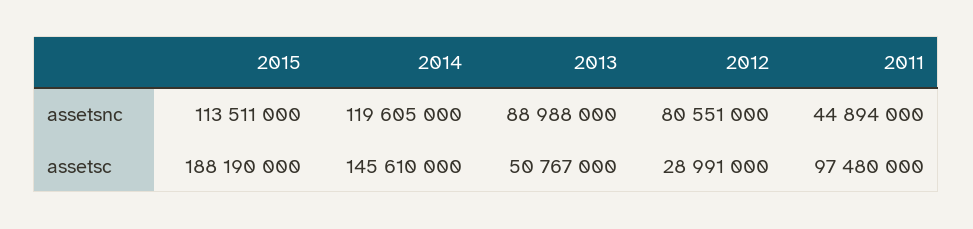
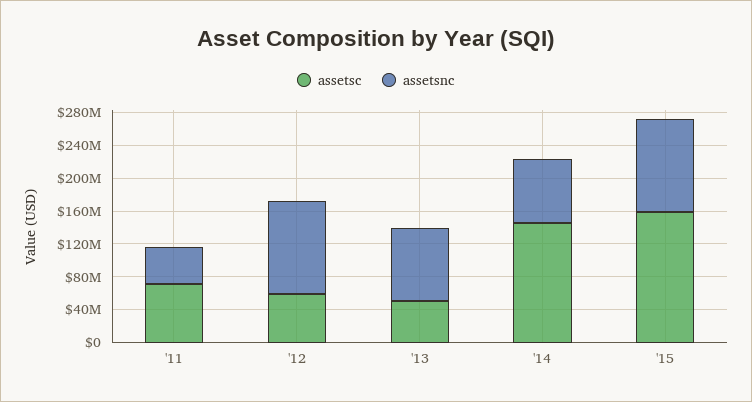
assetsnc, 2014: 119605000 -> 80000000
assetsnc, 2012: 80551000 -> 110000000
assetsc, 2015: 188190000 -> 160000000
assetsc, 2012: 28991000 -> 60000000
assetsc, 2011: 97480000 -> 70000000

